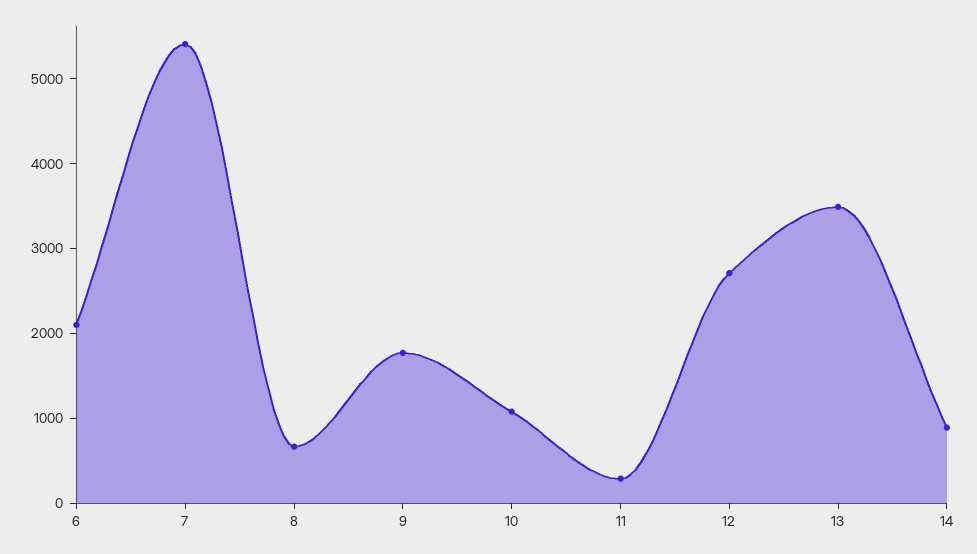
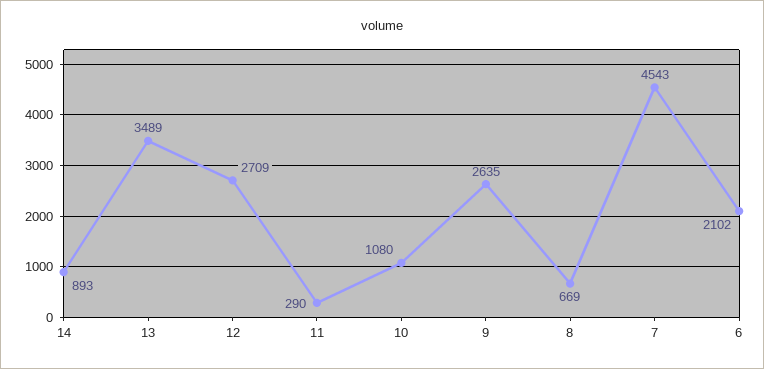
7: 5400 -> 4543
9: 1800 -> 2635

